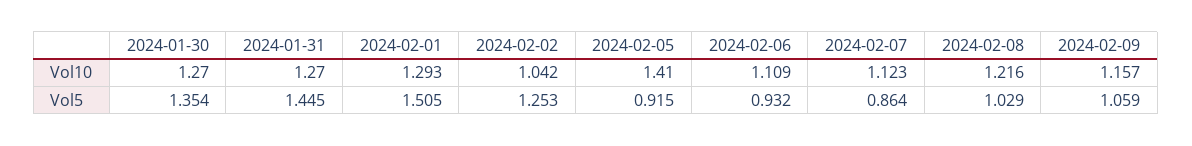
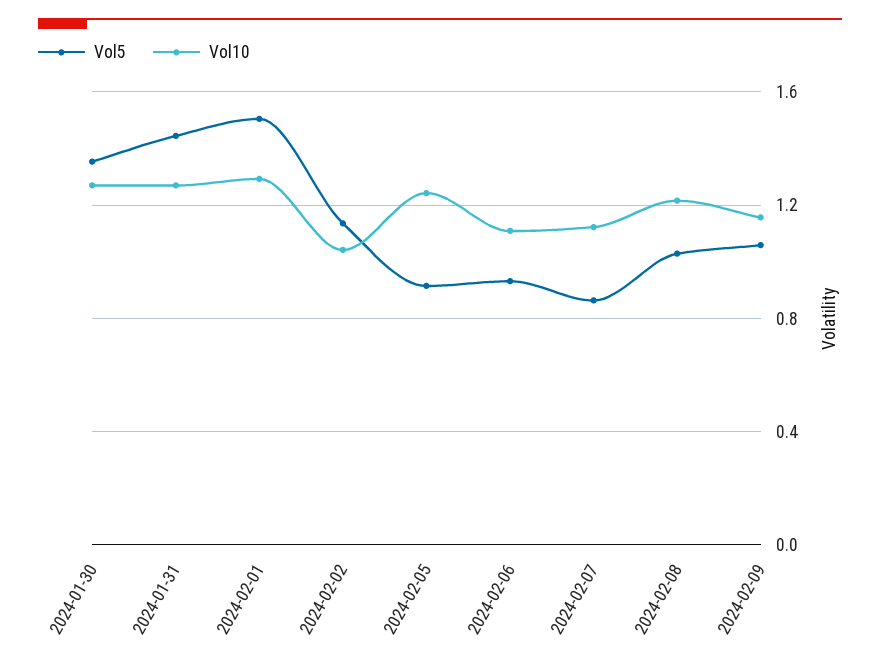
Vol10, 2024-02-05: 1.41 -> 1.25
Vol5, 2024-02-02: 1.253 -> 1.15

